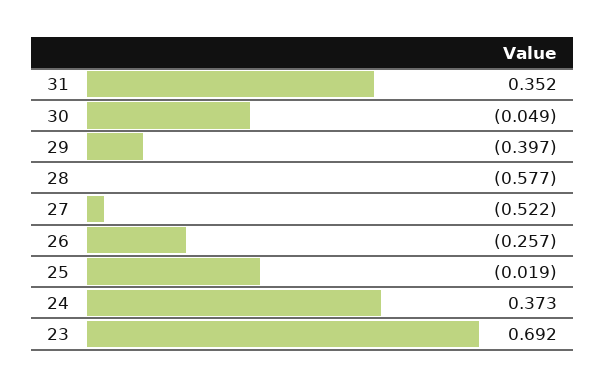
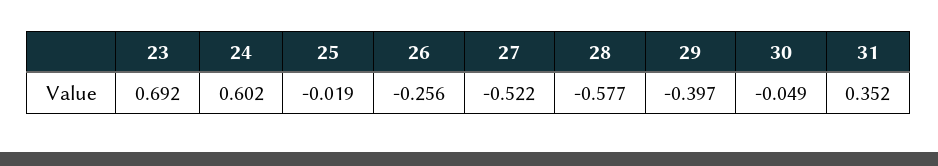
26: -0.257 -> -0.256
24: 0.373 -> 0.602

